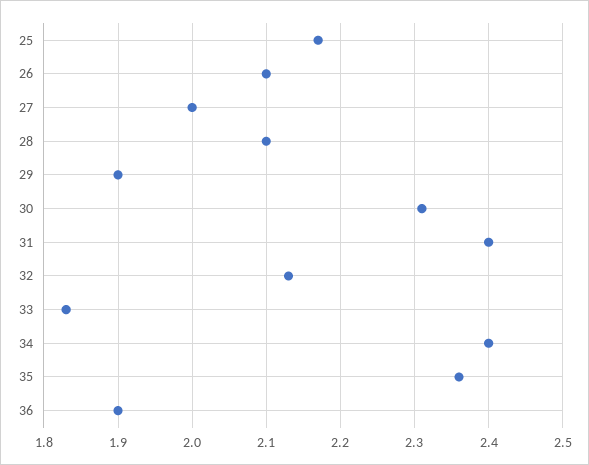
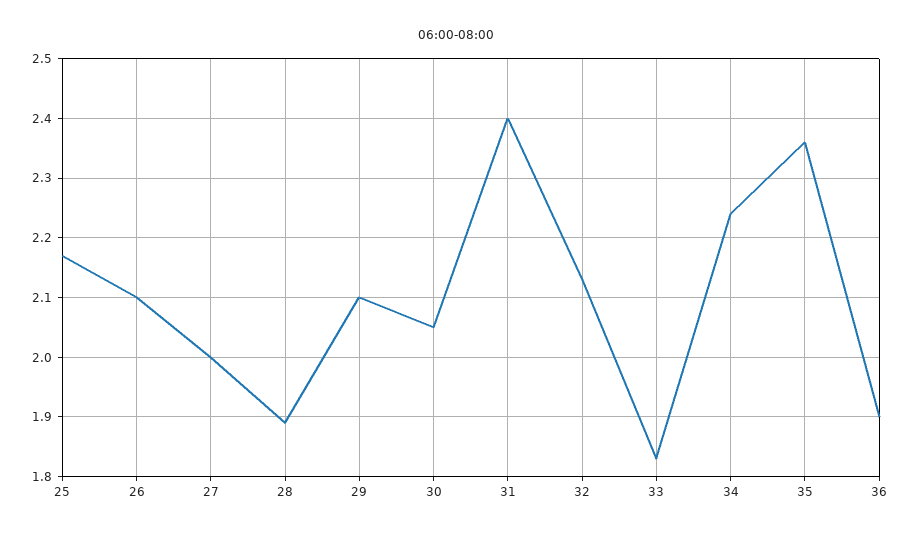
28: 2.1 -> 1.9
29: 1.9 -> 2.1
30: 2.31 -> 2.05
34: 2.4 -> 2.25

